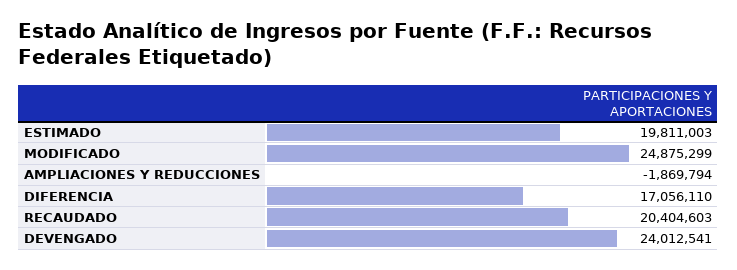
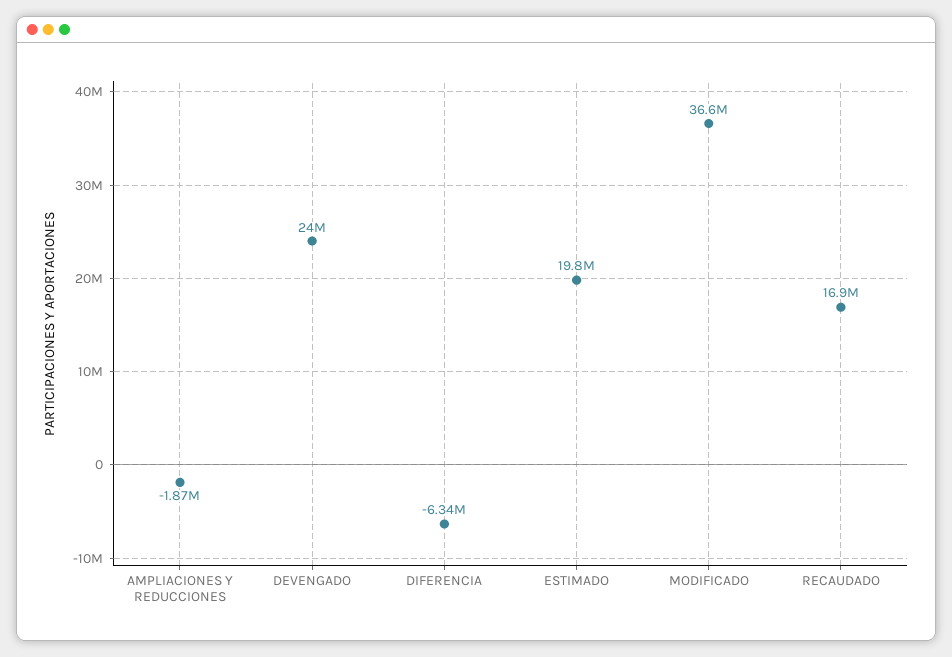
MODIFICADO: 24875299 -> 36600000
DIFERENCIA: 17056110 -> -6340000
RECAUDADO: 20404603 -> 16900000

